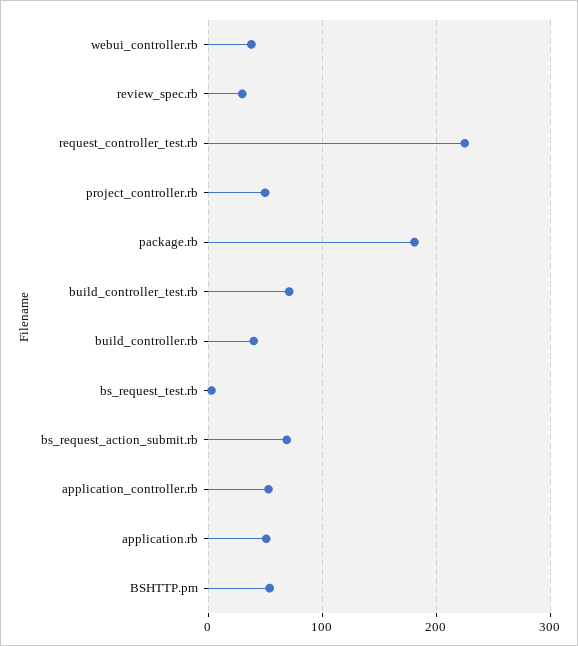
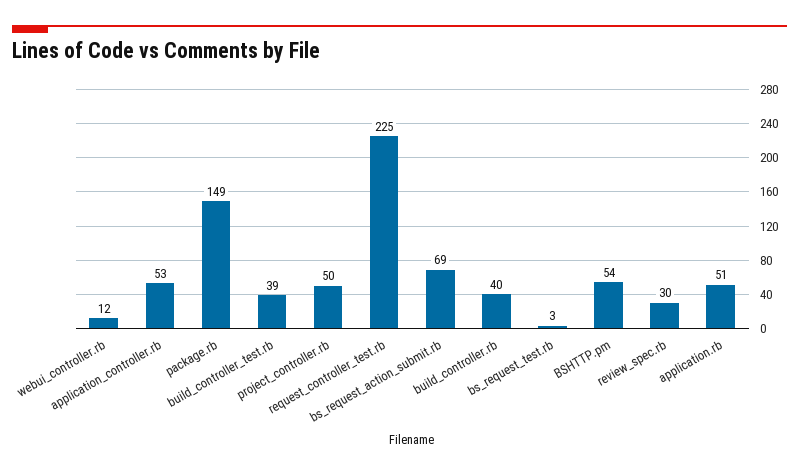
webui_controller.rb: 40 -> 12
package.rb: 180 -> 149
build_controller_test.rb: 70 -> 39

